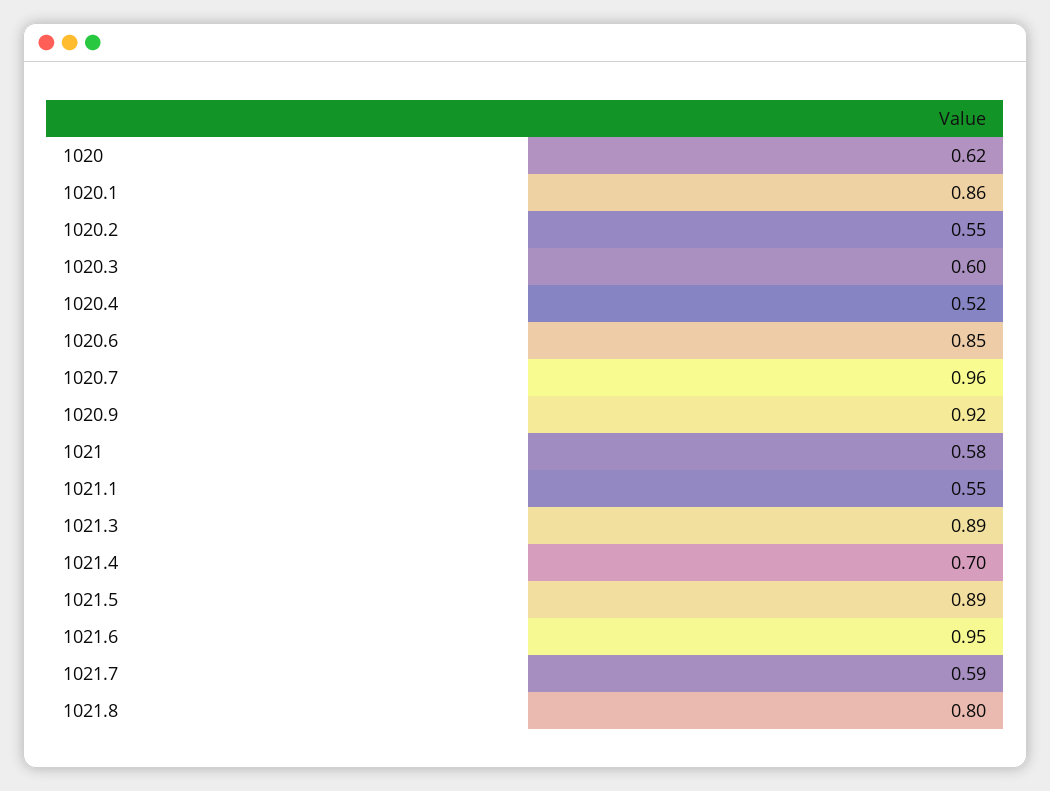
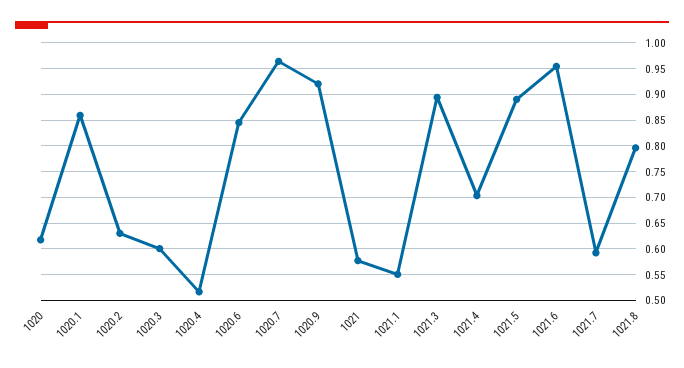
1020.2: 0.55 -> 0.625

